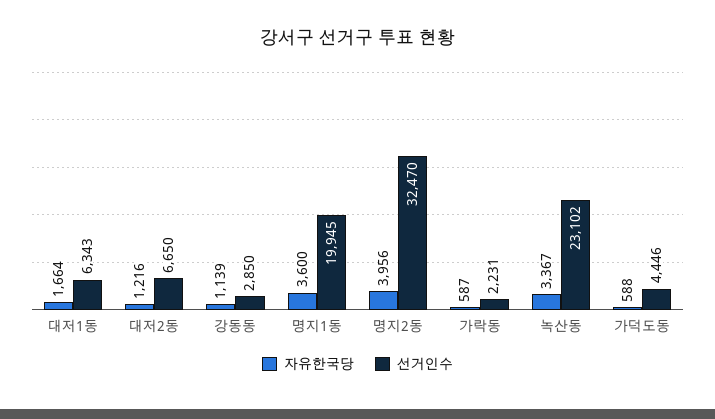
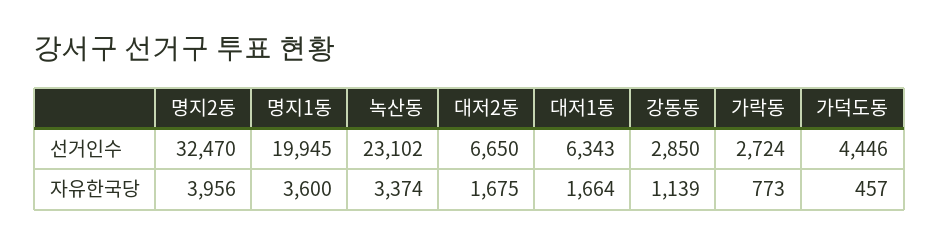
자유한국당, 대저2동: 1216 -> 1675
자유한국당, 가락동: 587 -> 773
선거인수, 가락동: 2231 -> 2724
자유한국당, 녹산동: 3367 -> 3374
자유한국당, 가덕도동: 588 -> 457

